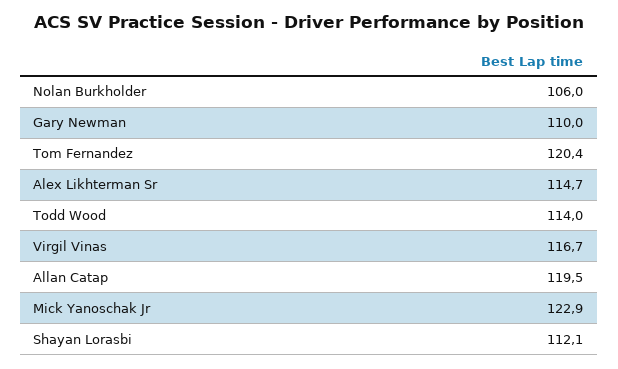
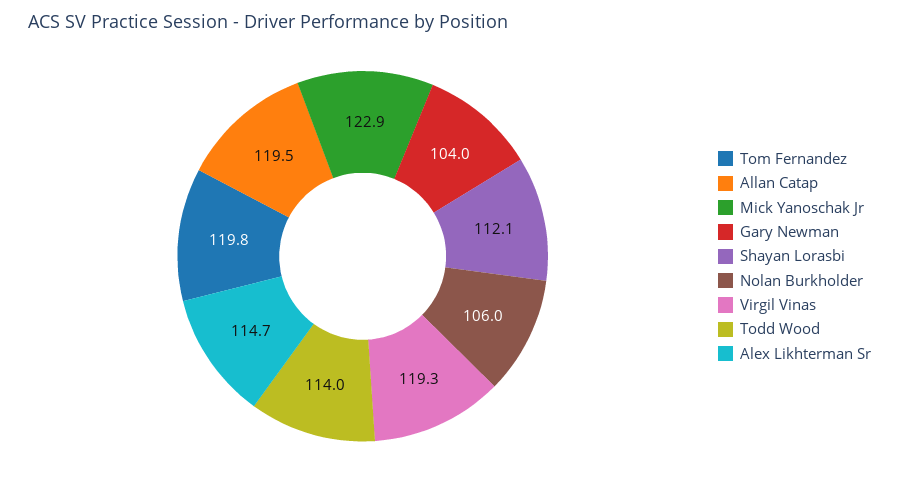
Gary Newman: 110 -> 104
Tom Fernandez: 120.4 -> 119.8
Virgil Vinas: 116.7 -> 119.3

